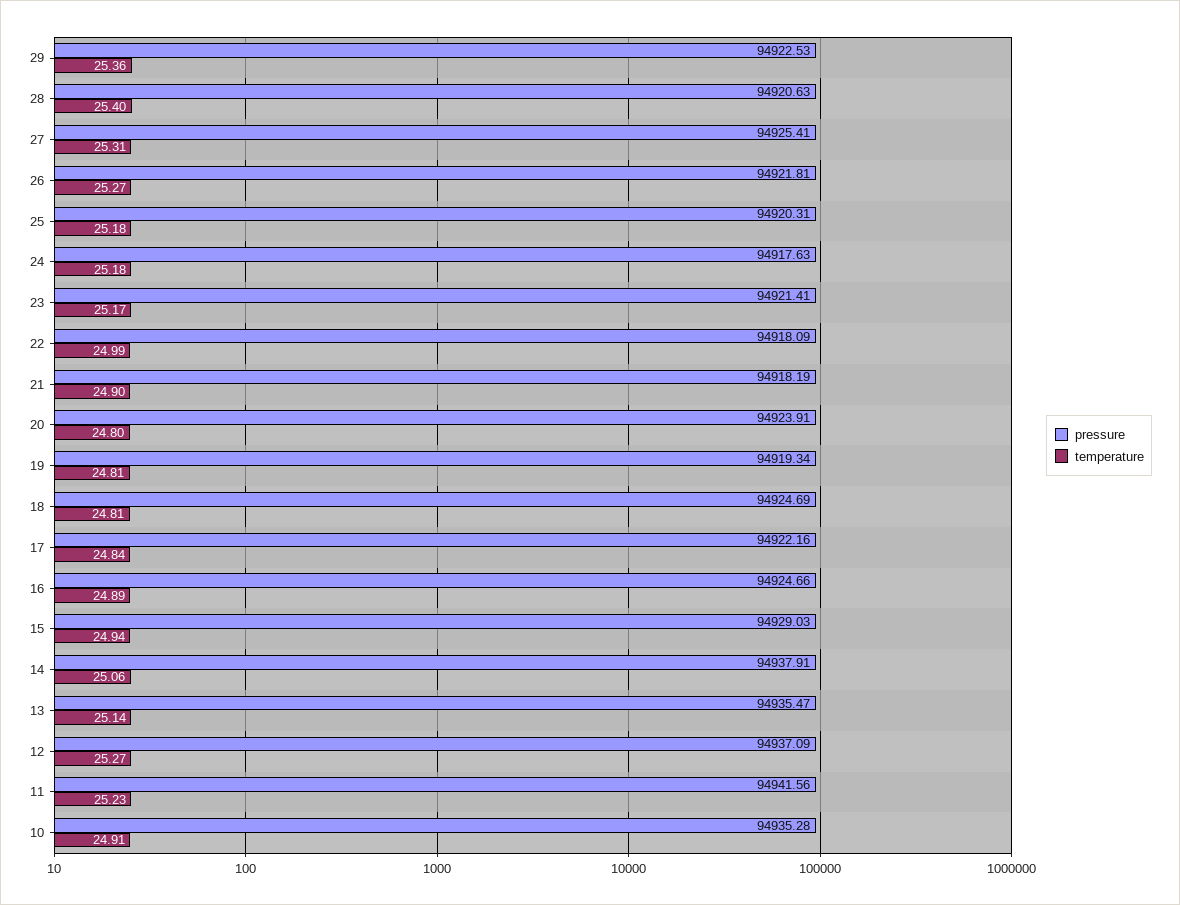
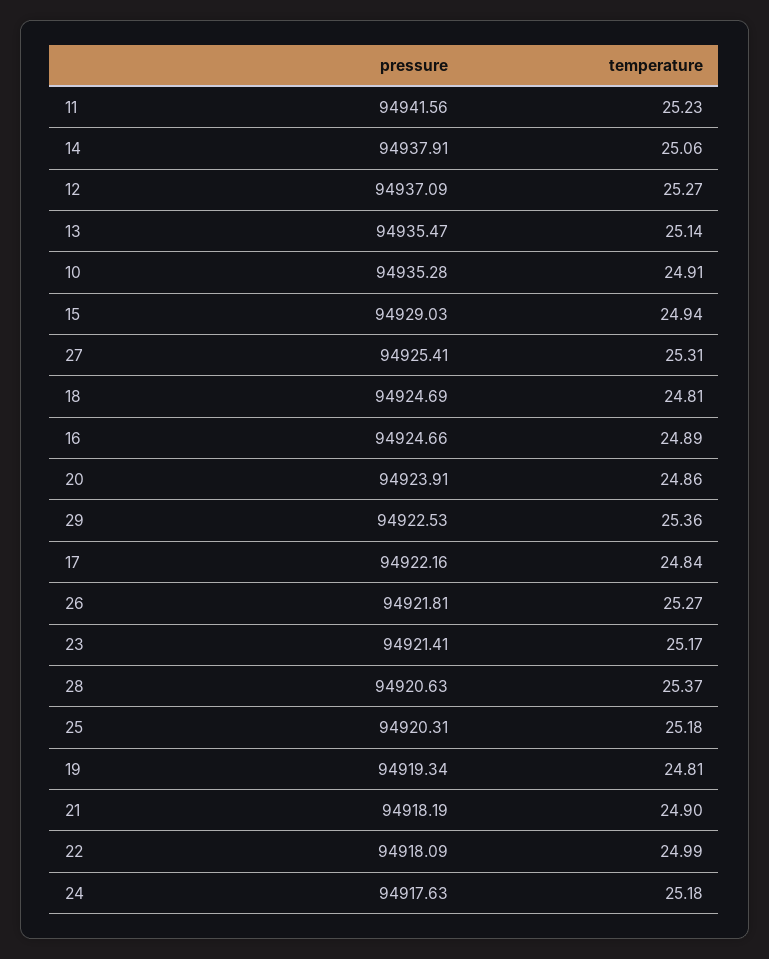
temperature, 28: 25.4 -> 25.37
temperature, 20: 24.8 -> 24.86

